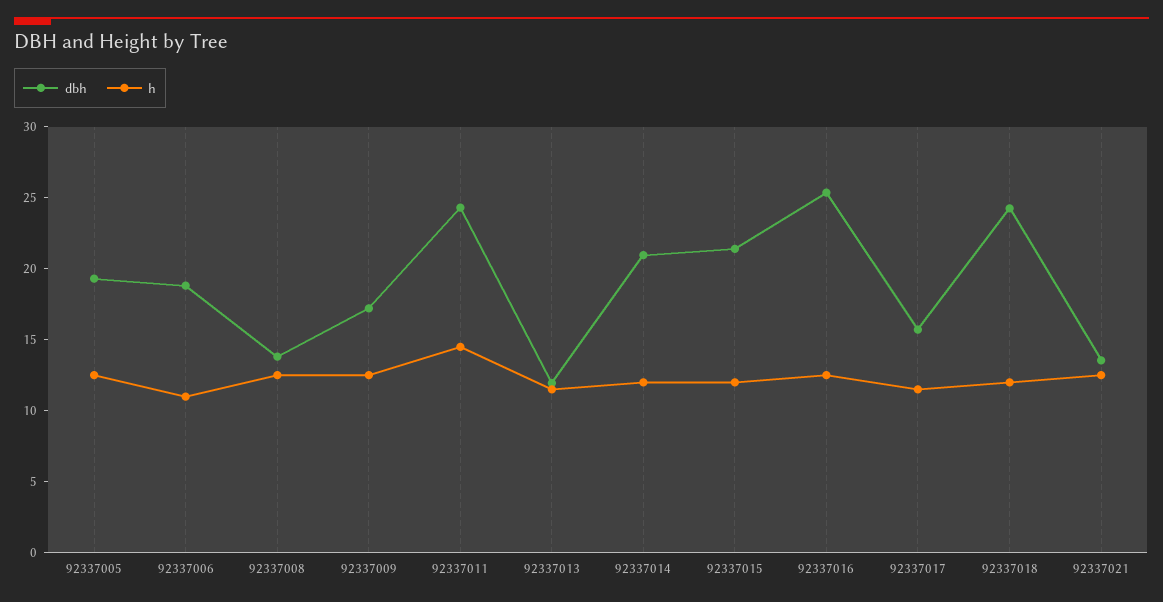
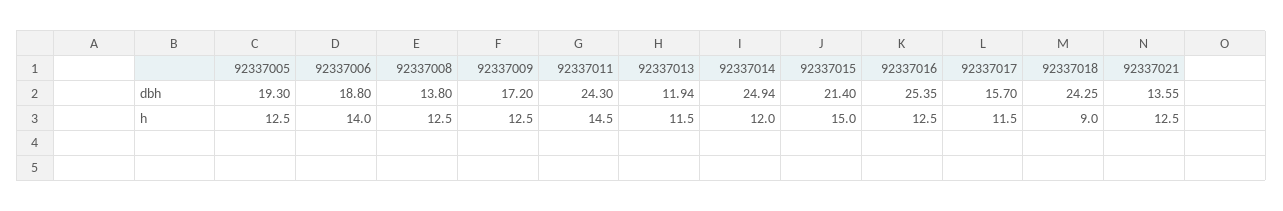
h, 92337006: 11 -> 14
dbh, 92337014: 21 -> 24.94
h, 92337015: 12 -> 15
h, 92337018: 12 -> 9

